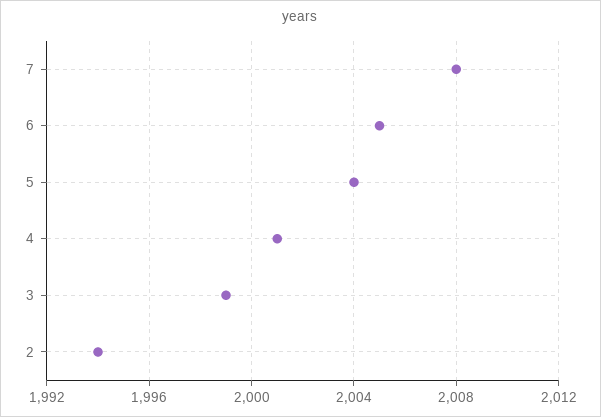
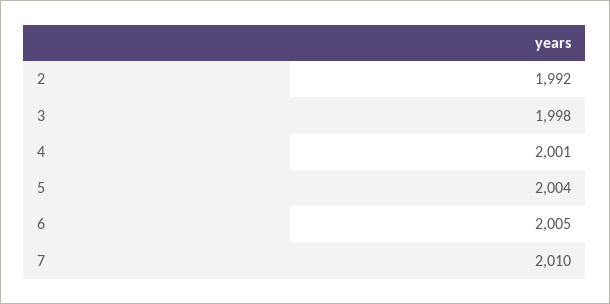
7: 2008 -> 2010
3: 1999 -> 1998
2: 1994 -> 1992

